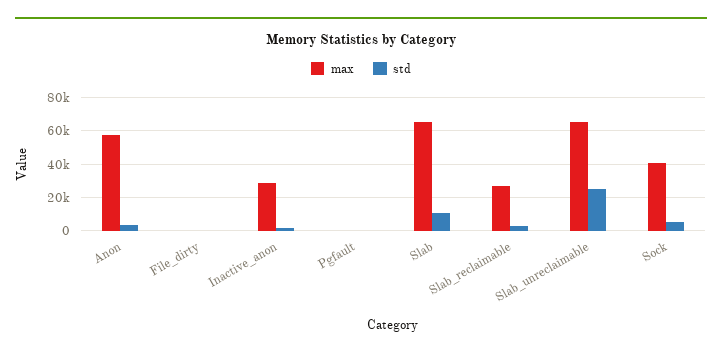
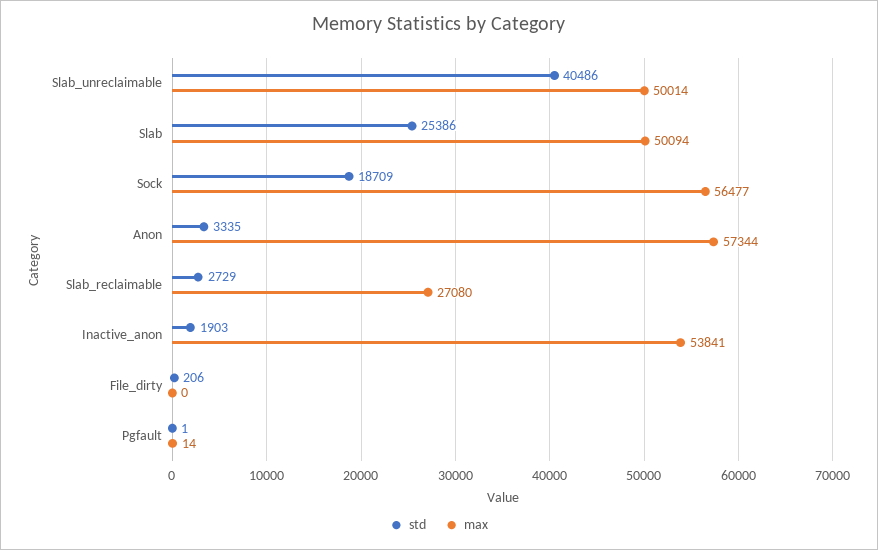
max, Inactive_anon: 30000 -> 53841
max, Slab: 65000 -> 50094
std, Slab: 10000 -> 25386
max, Slab_unreclaimable: 65000 -> 50014
std, Slab_unreclaimable: 25000 -> 40486
max, Sock: 40000 -> 56477
std, Sock: 5000 -> 18709

